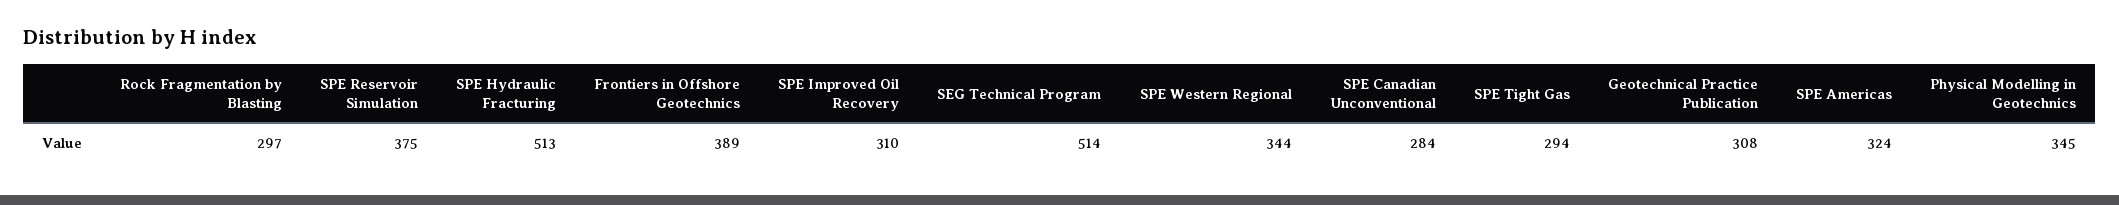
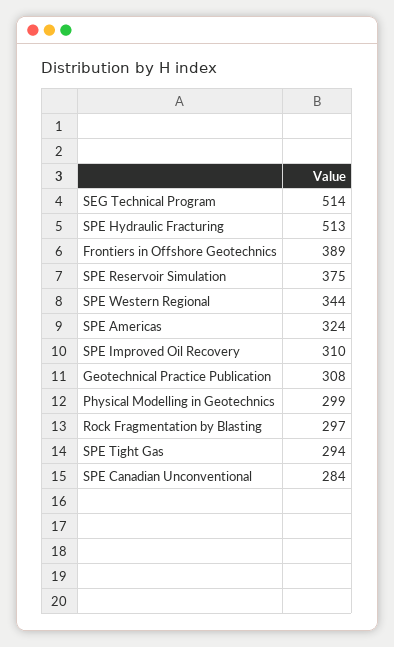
Physical Modelling in Geotechnics: 345 -> 299

